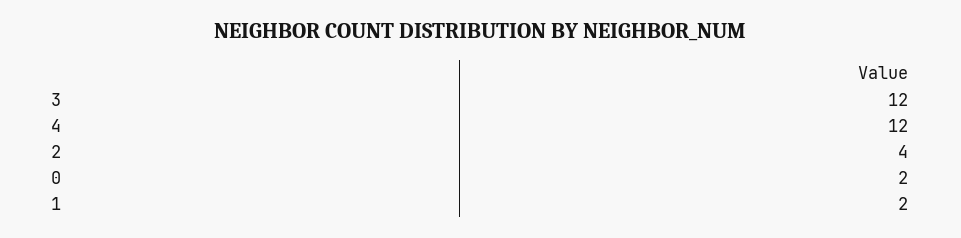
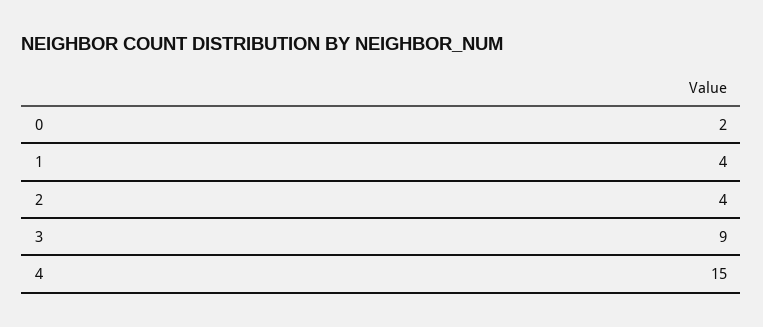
3: 12 -> 9
4: 12 -> 15
1: 2 -> 4

